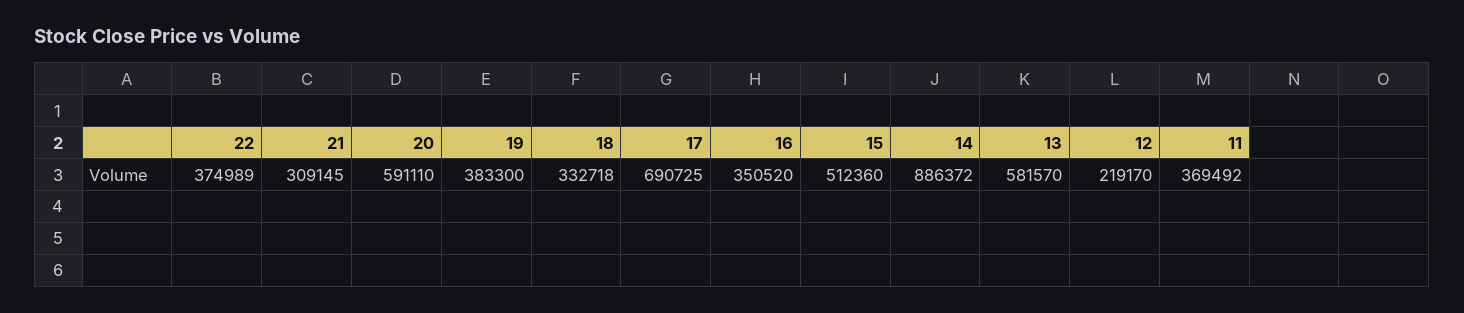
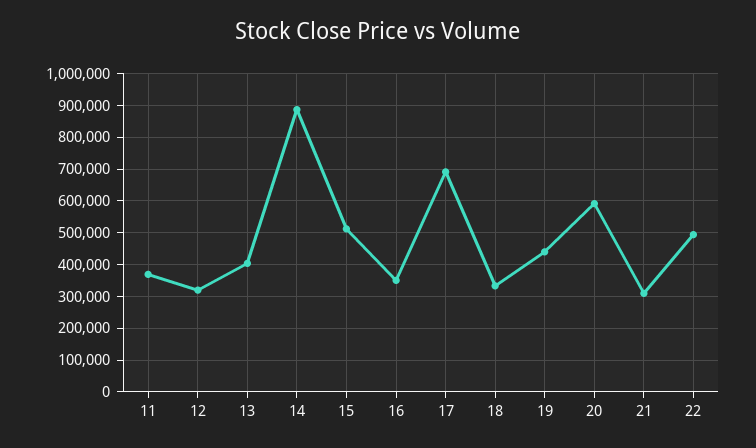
22: 374989 -> 500000
19: 383300 -> 440000
13: 581570 -> 400000
12: 219170 -> 320000

